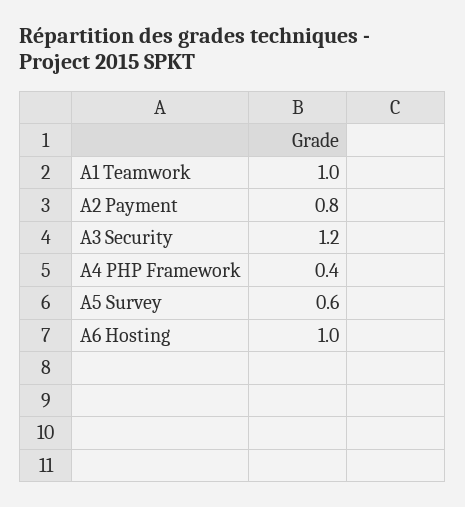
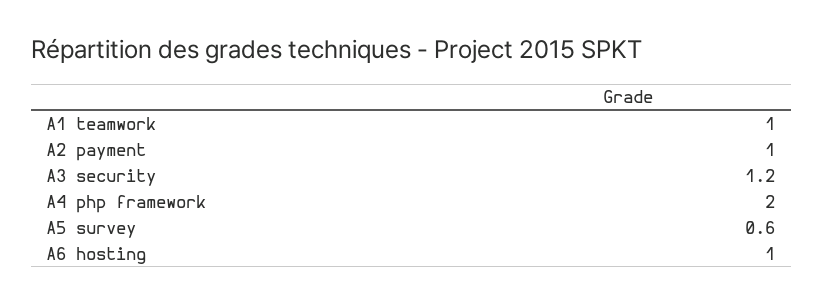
A2 Payment: 0.8 -> 1
A4 PHP Framework: 0.4 -> 2

